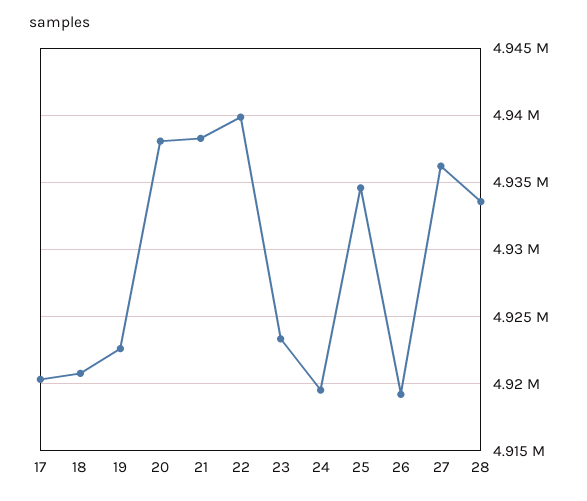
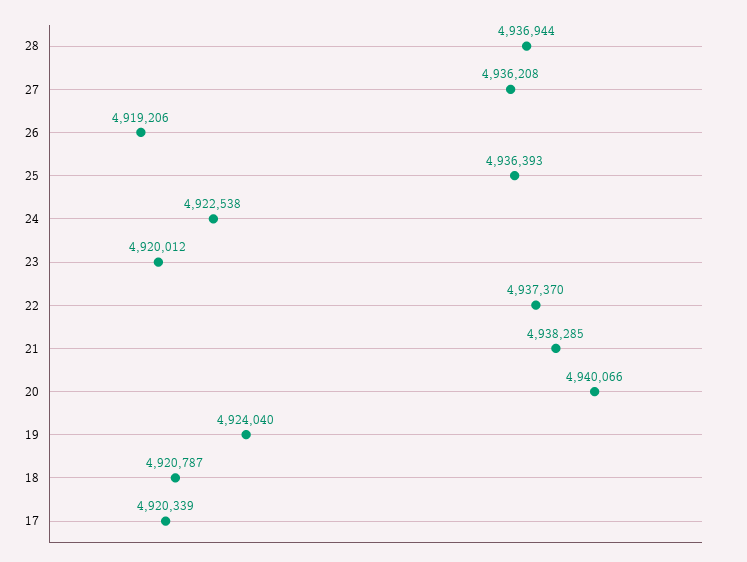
19: 4922500 -> 4924040
20: 4938000 -> 4940066
22: 4940000 -> 4937370
23: 4923500 -> 4920012
24: 4919500 -> 4922538
25: 4934500 -> 4936393
28: 4933500 -> 4936944

